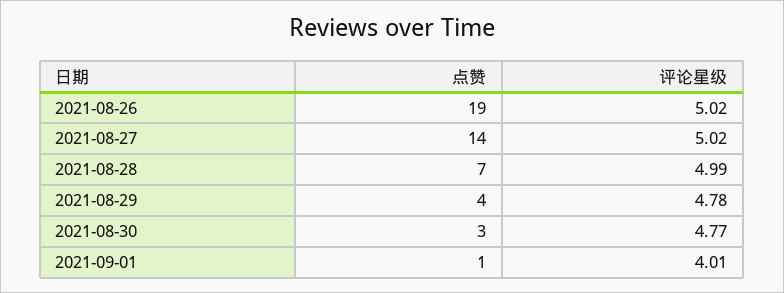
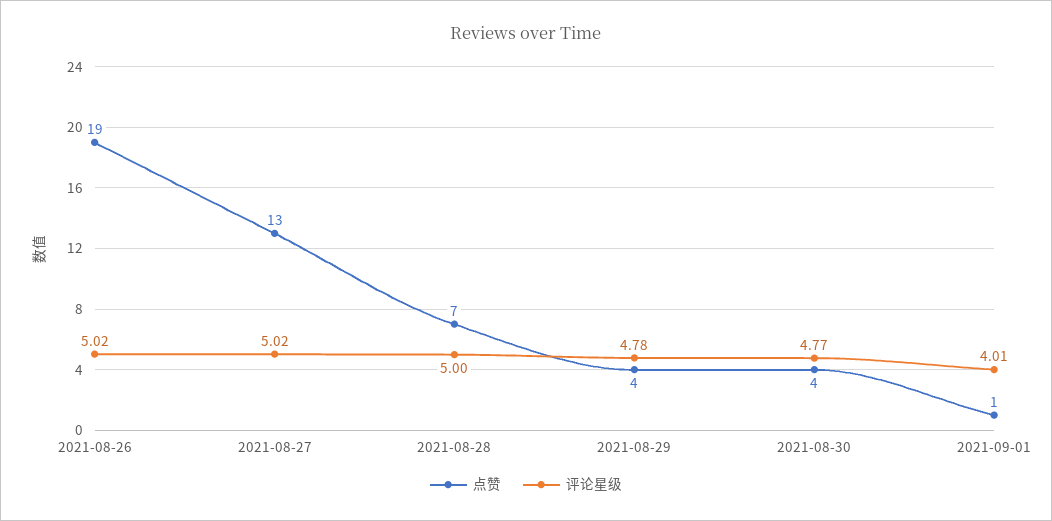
点赞, 2021-08-27: 14 -> 13
评论星级, 2021-08-28: 4.99 -> 5
点赞, 2021-08-30: 3 -> 4

